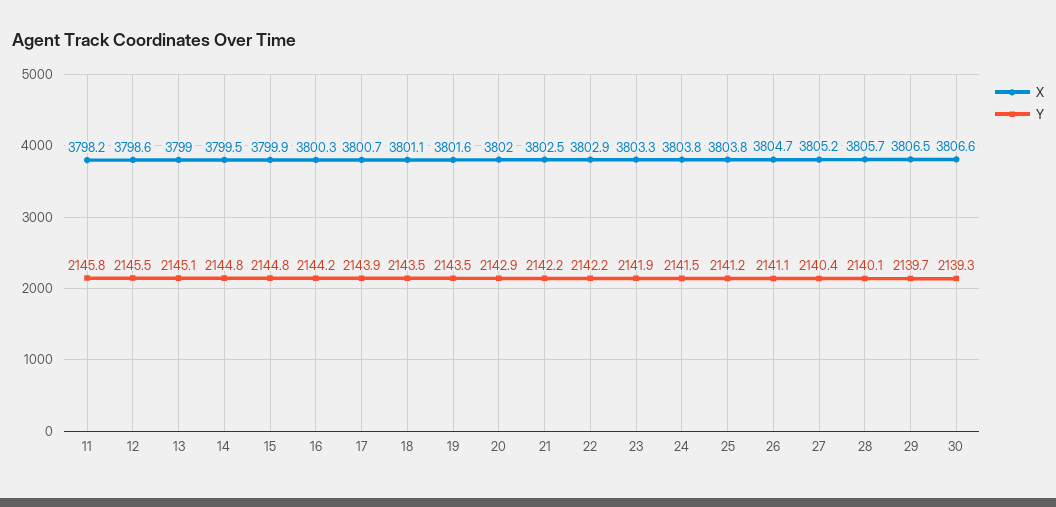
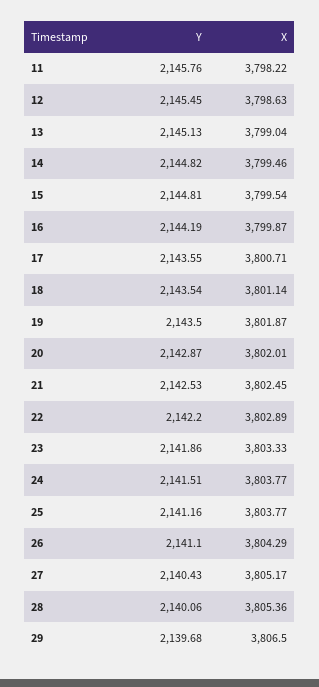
X, 15: 3799.9 -> 3799.54
X, 16: 3800.3 -> 3799.87
Y, 17: 2143.9 -> 2143.55
X, 19: 3801.6 -> 3801.87
Y, 21: 2142.2 -> 2142.53
X, 26: 3804.7 -> 3804.29
X, 28: 3805.7 -> 3805.36
X, 30: 3806.6 -> none
Y, 30: 2139.3 -> none

